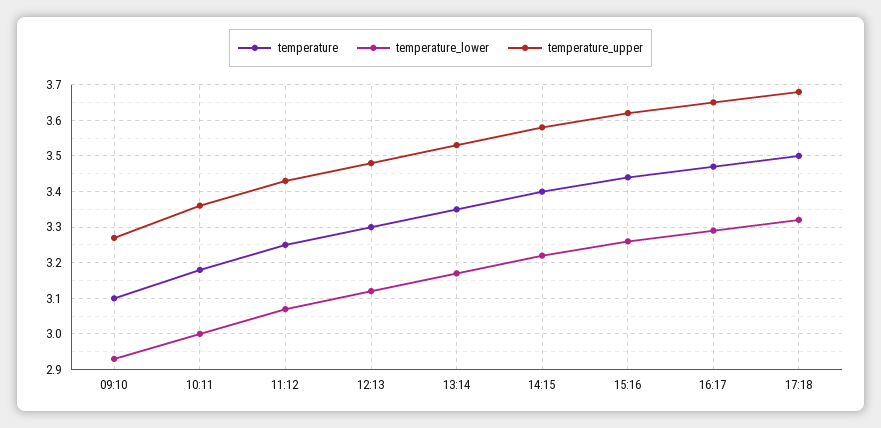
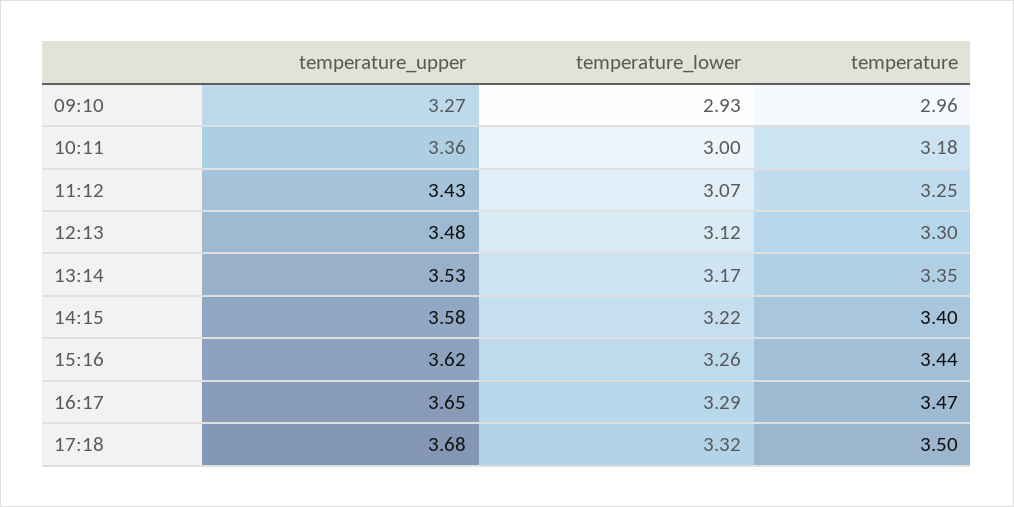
temperature, 09:10: 3.1 -> 2.96

